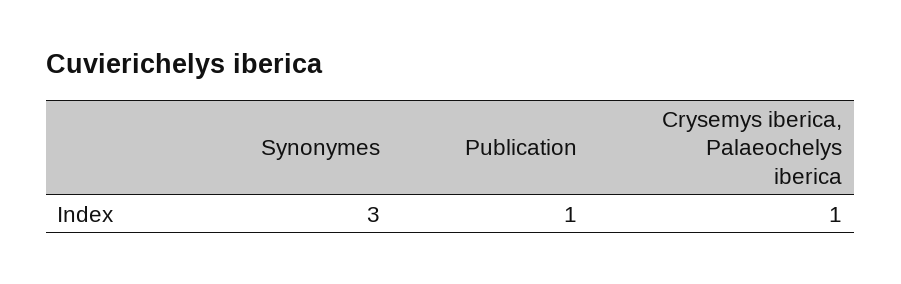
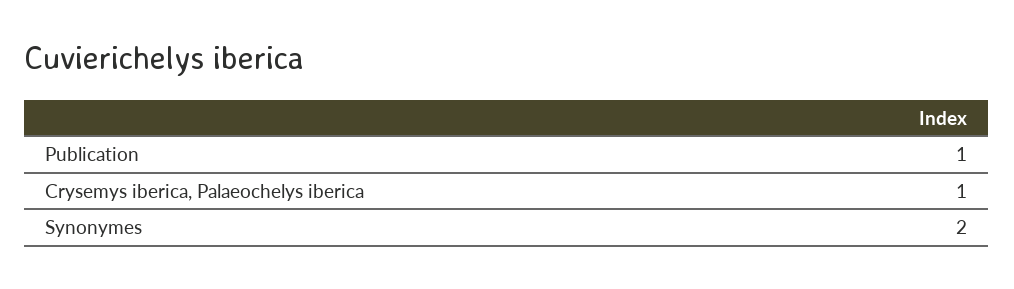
Synonymes: 3 -> 2

